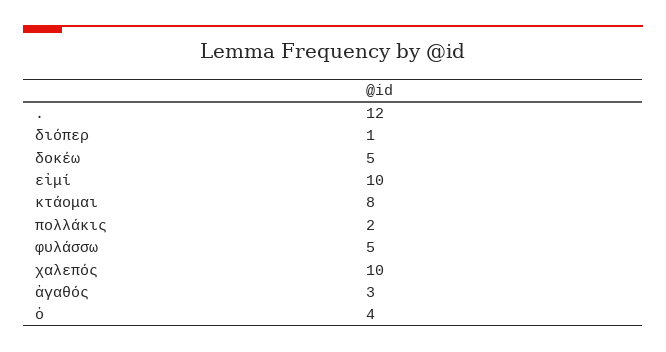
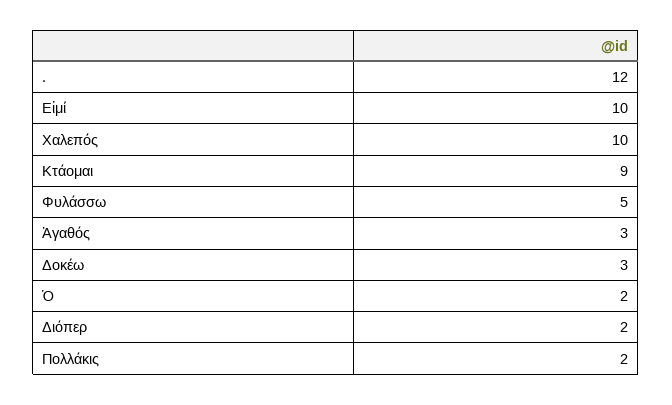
διόπερ: 1 -> 2
δοκέω: 5 -> 3
κτάομαι: 8 -> 9
ὁ: 4 -> 2

